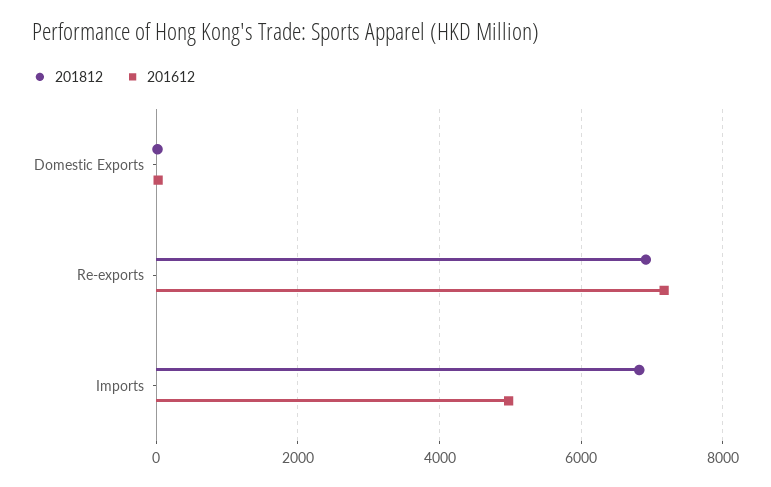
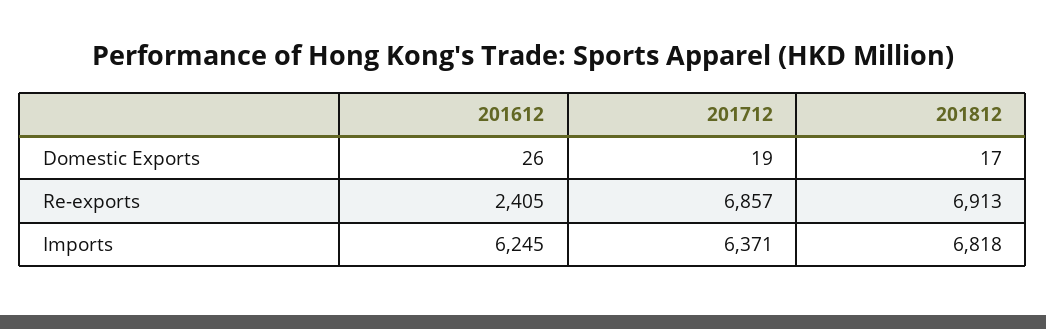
201612, Re-exports: 7200 -> 2405
201612, Imports: 5000 -> 6245
201712, Domestic Exports: none -> 19
201712, Re-exports: none -> 6857
201712, Imports: none -> 6371

